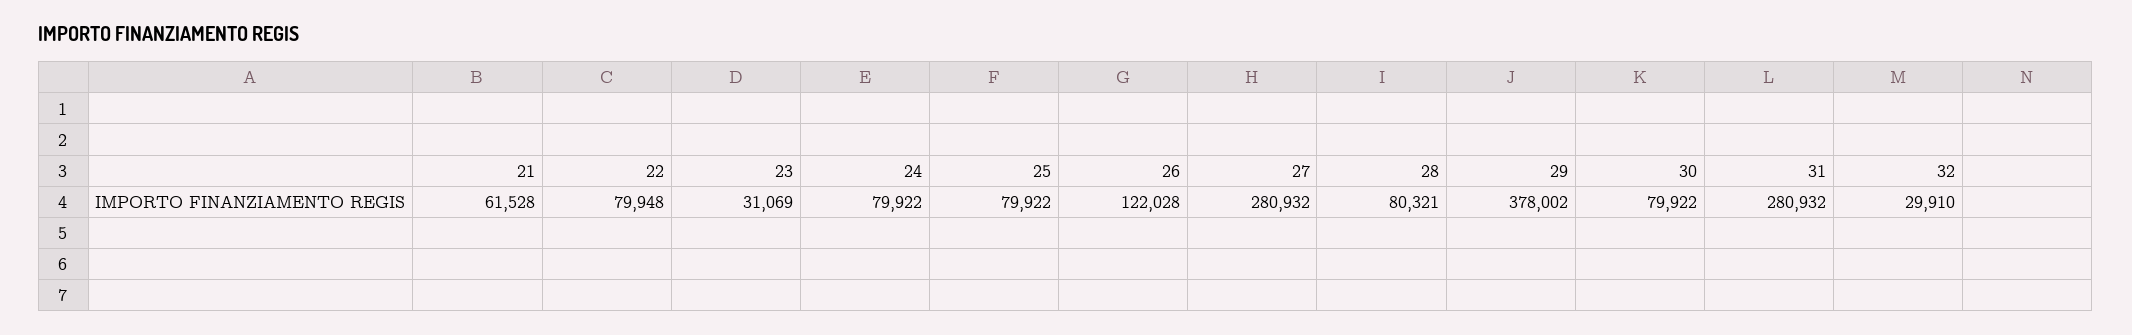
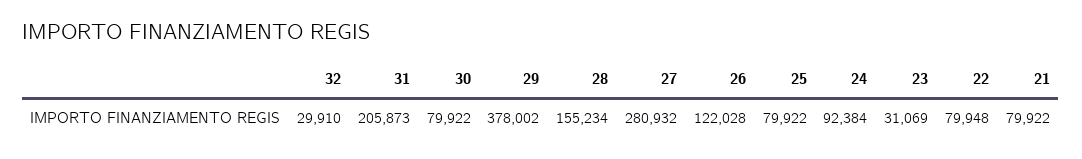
21: 61528 -> 79922
24: 79922 -> 92384
28: 80321 -> 155234
31: 280932 -> 205873

